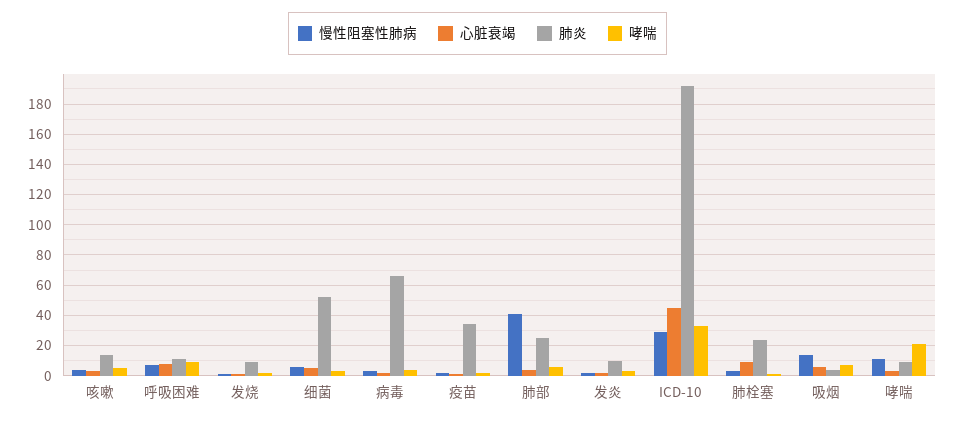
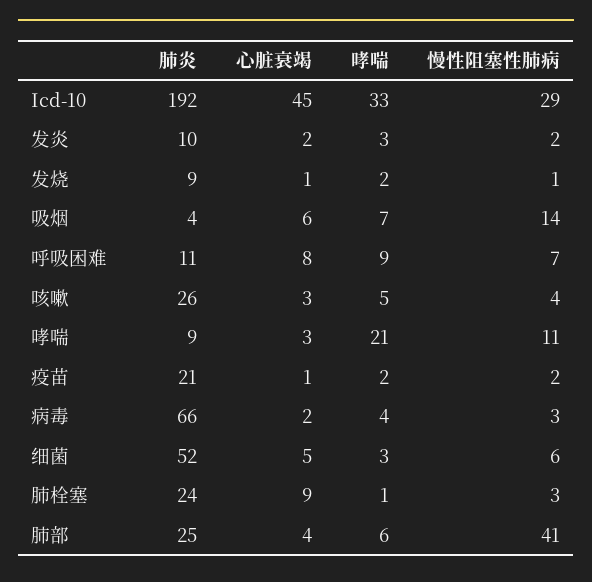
肺炎, 咳嗽: 15 -> 26
肺炎, 疫苗: 35 -> 21

